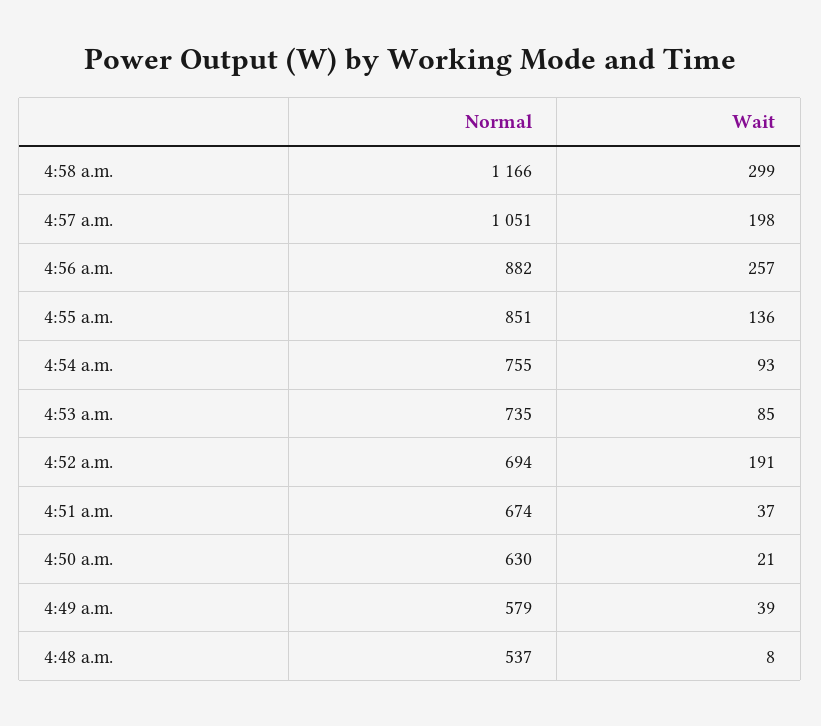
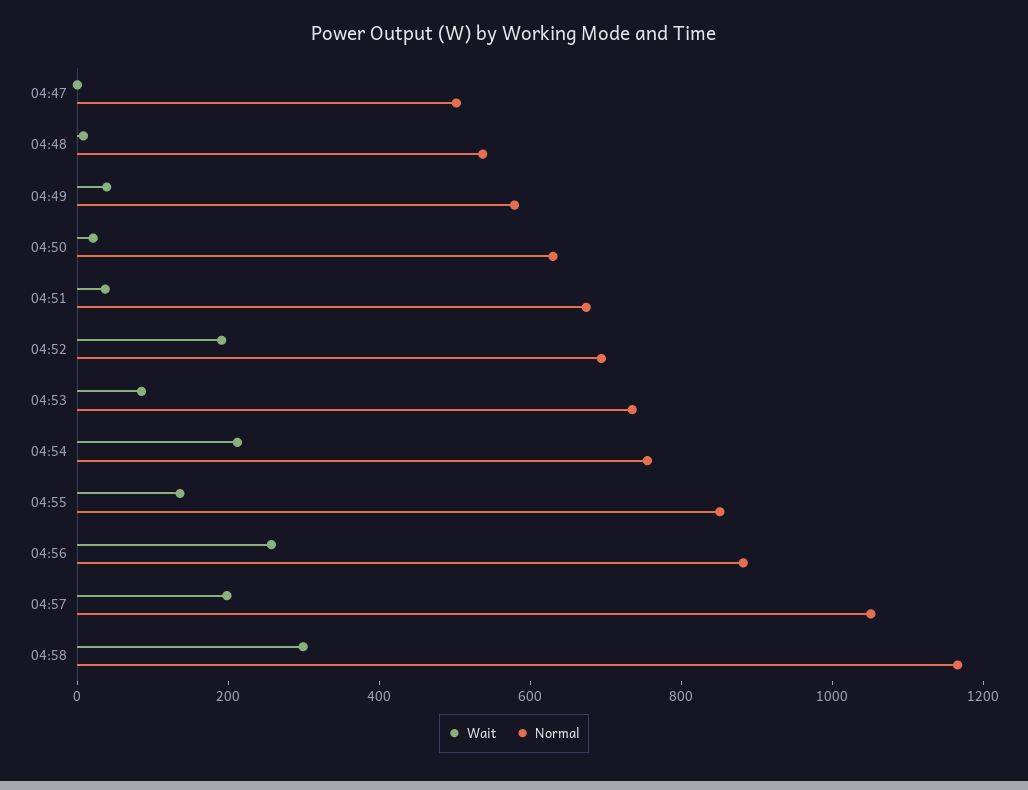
Wait, 4:54 a.m.: 93 -> 200
Wait, 04:47: none -> 0
Normal, 04:47: none -> 500

